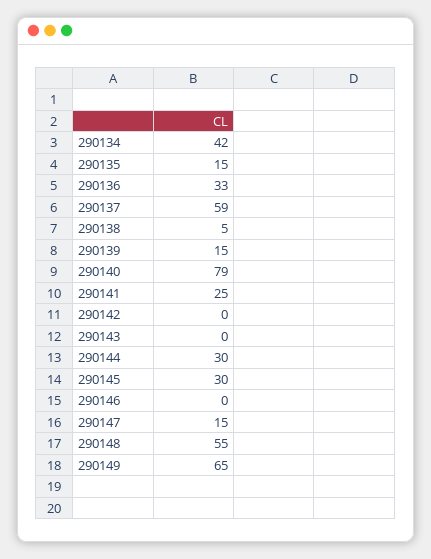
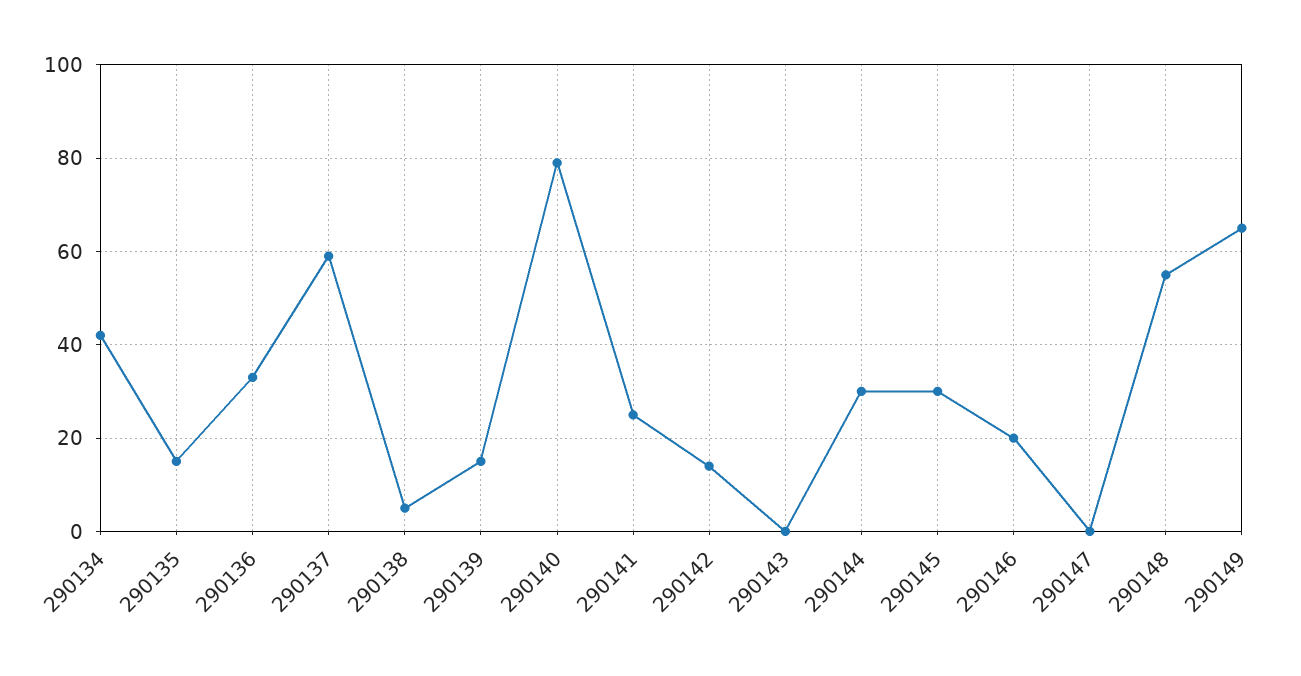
290142: 0 -> 15
290146: 0 -> 20
290147: 15 -> 0

